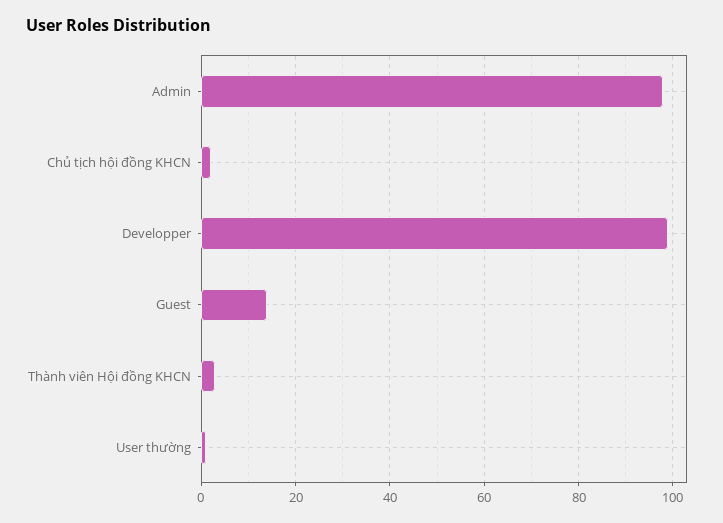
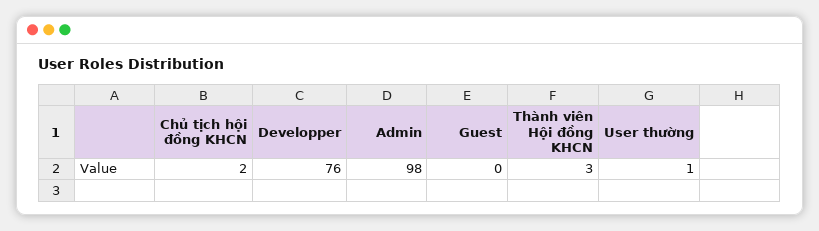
Developper: 100 -> 76
Guest: 15 -> 0

